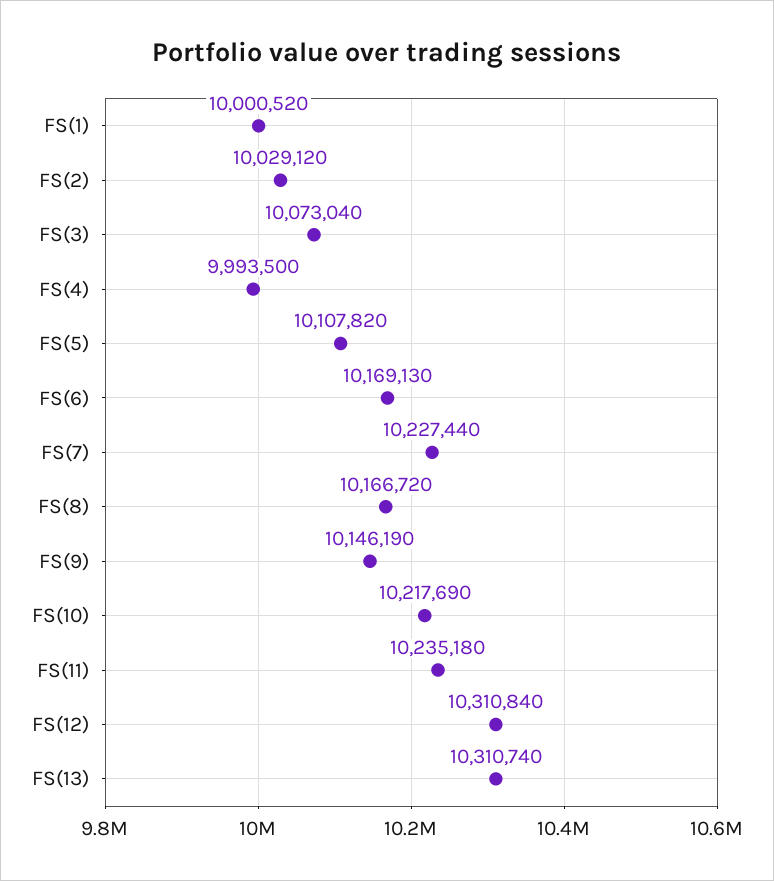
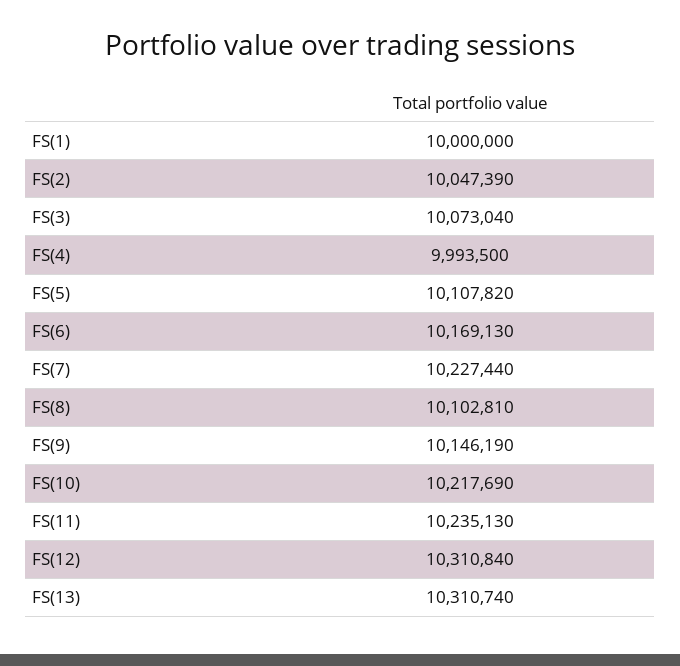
FS(1): 10000520 -> 10000000
FS(2): 10029120 -> 10047390
FS(8): 10166720 -> 10102810
FS(11): 10235180 -> 10235130

